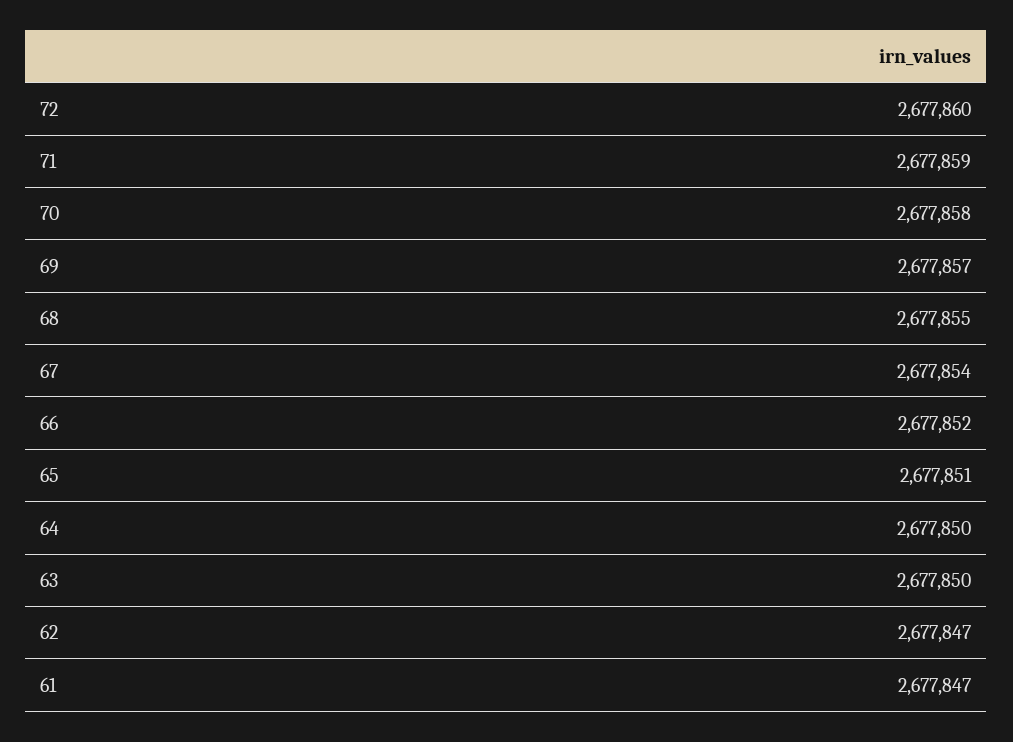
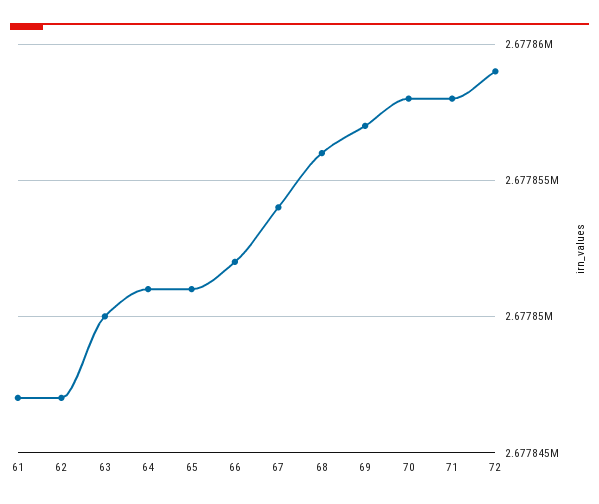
72: 2677860 -> 2677859
71: 2677859 -> 2677858
68: 2677855 -> 2677856
64: 2677850 -> 2677851

